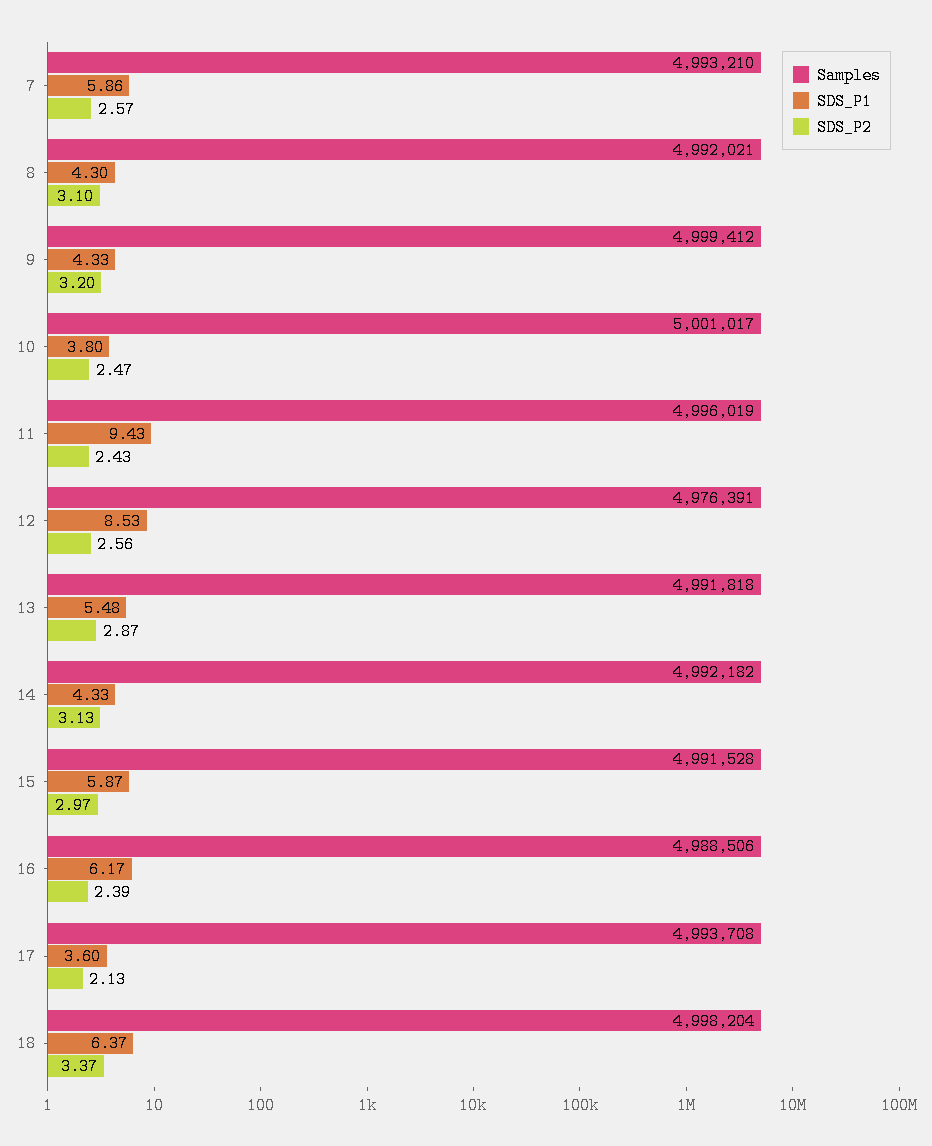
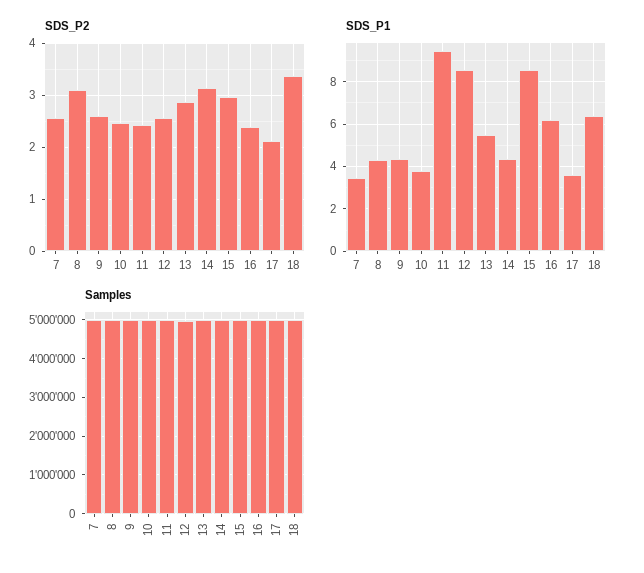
SDS_P1, 7: 5.86 -> 3.5
SDS_P2, 9: 3.2 -> 2.6
SDS_P1, 15: 5.87 -> 8.5

